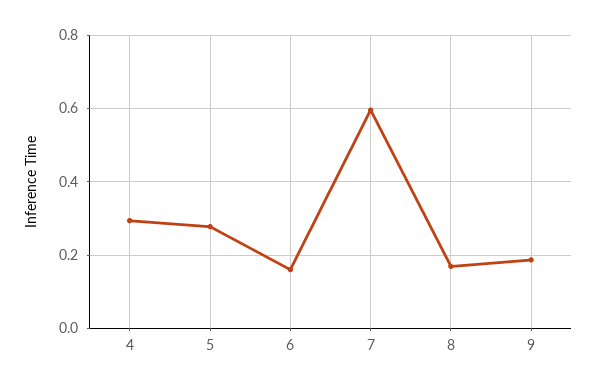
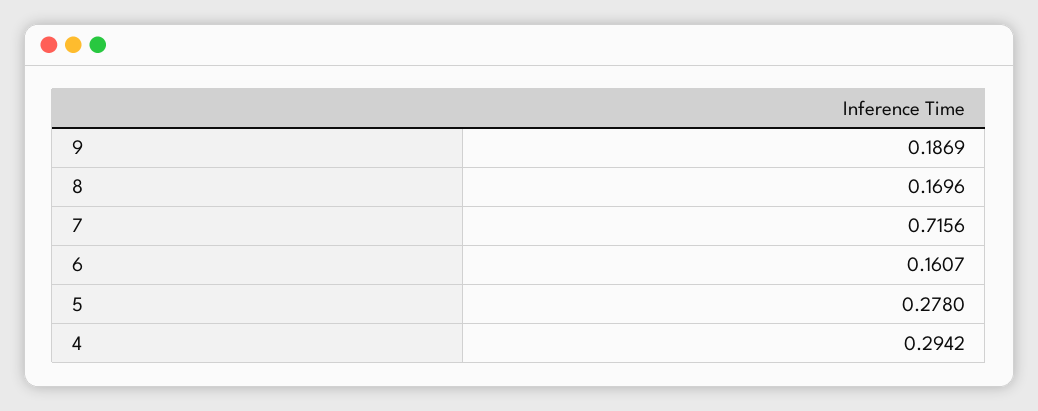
7: 0.6 -> 0.7156

